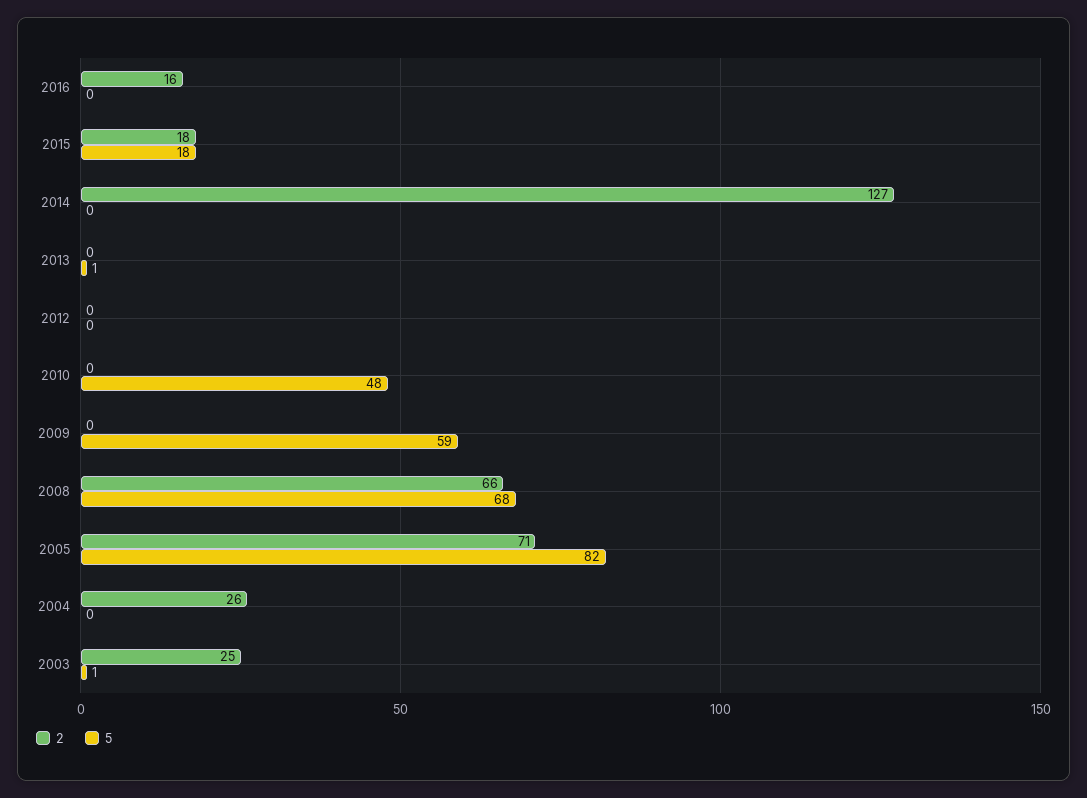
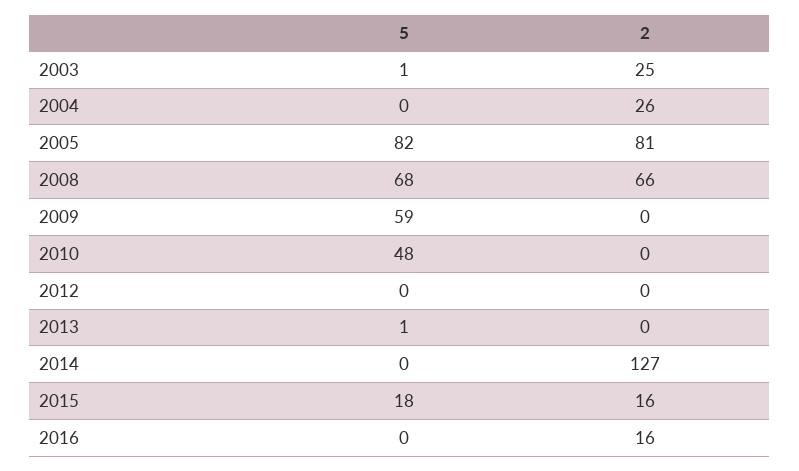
2, 2015: 18 -> 16
2, 2005: 71 -> 81

